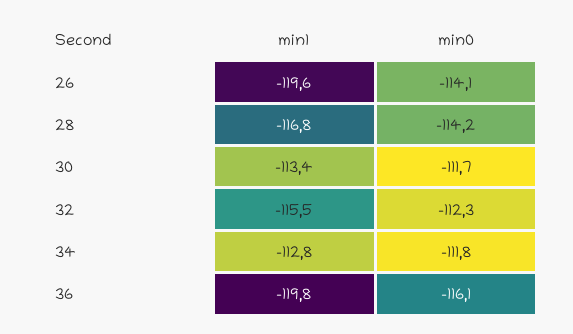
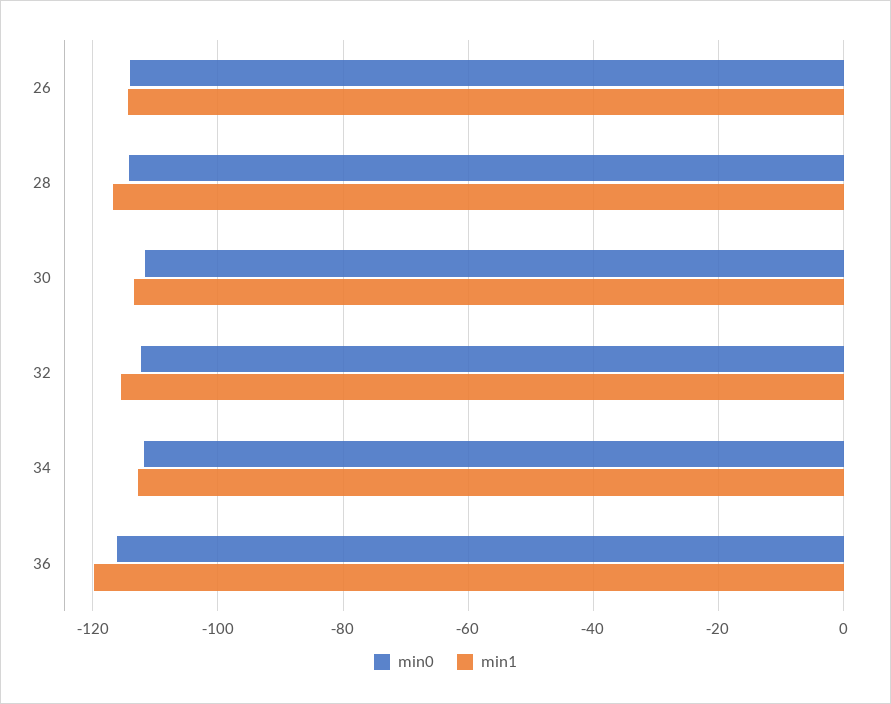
min1, 26: -119.6 -> -114

